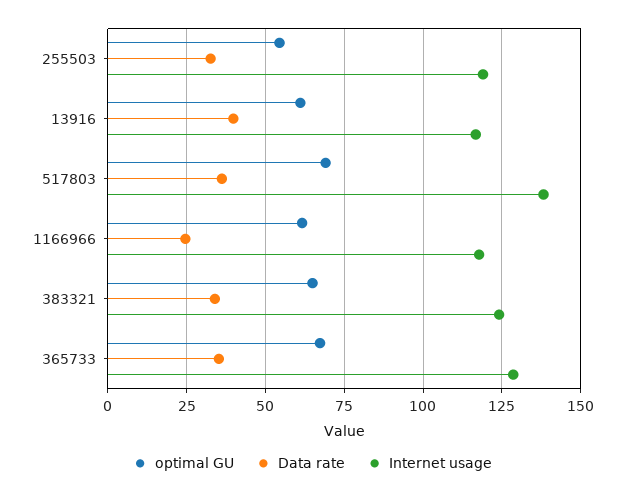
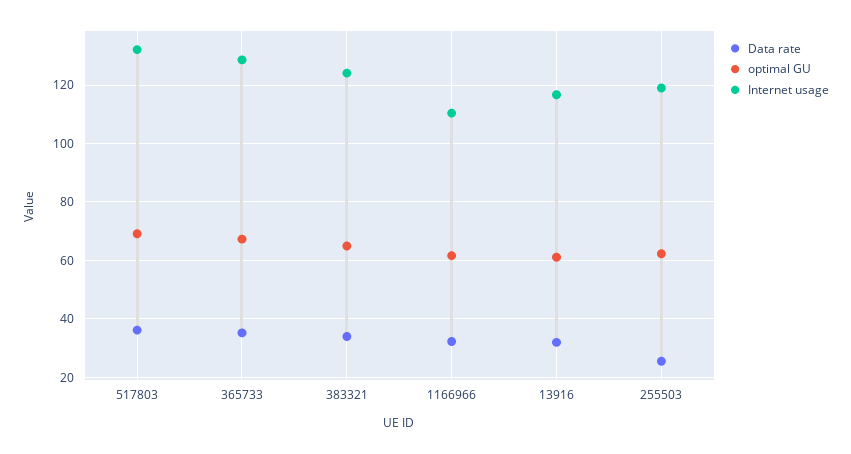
optimal GU, 255503: 55 -> 62.5
Data rate, 255503: 32.5 -> 25
Data rate, 13916: 40 -> 32.5
Internet usage, 517803: 137.5 -> 132.5
Data rate, 1166966: 25 -> 32.5
Internet usage, 1166966: 117.5 -> 110

